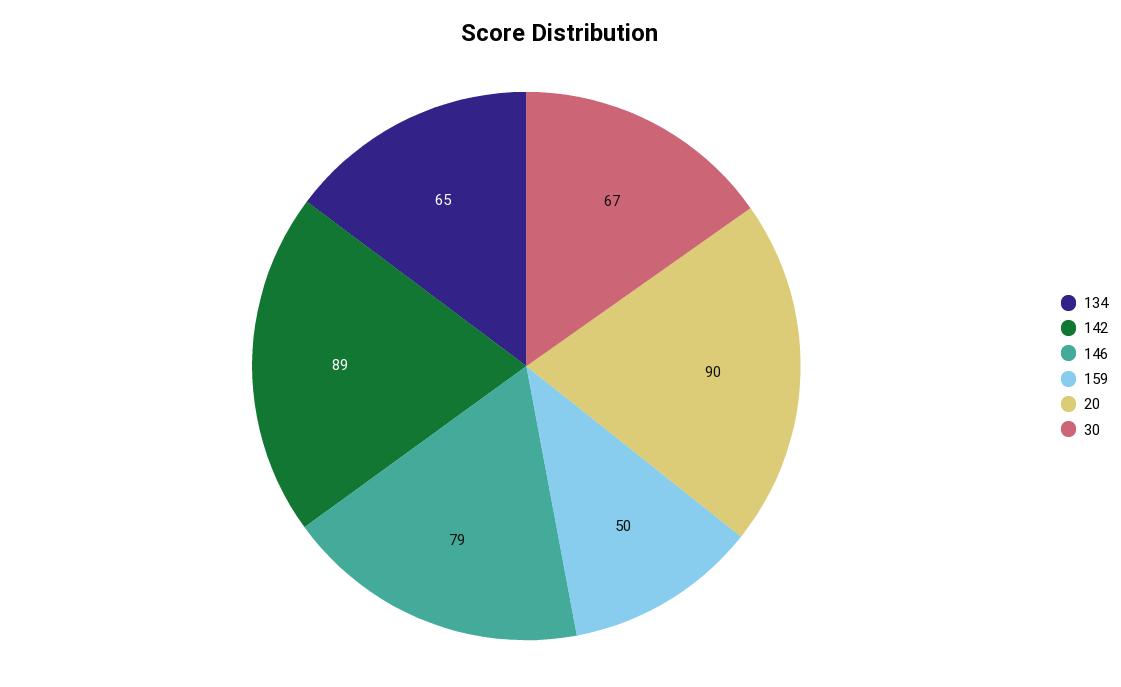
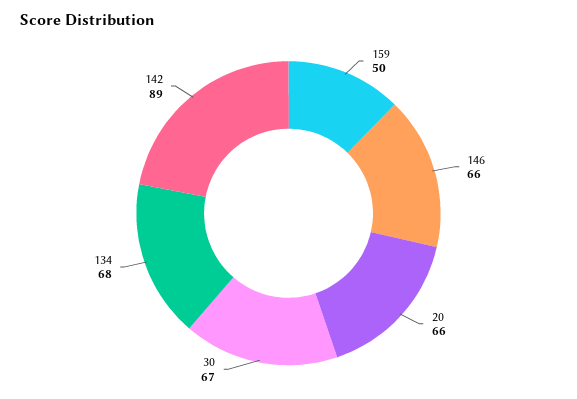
134: 65 -> 68
146: 79 -> 66
20: 90 -> 66

